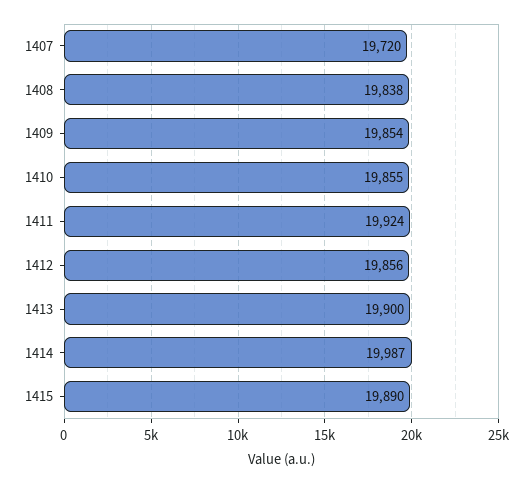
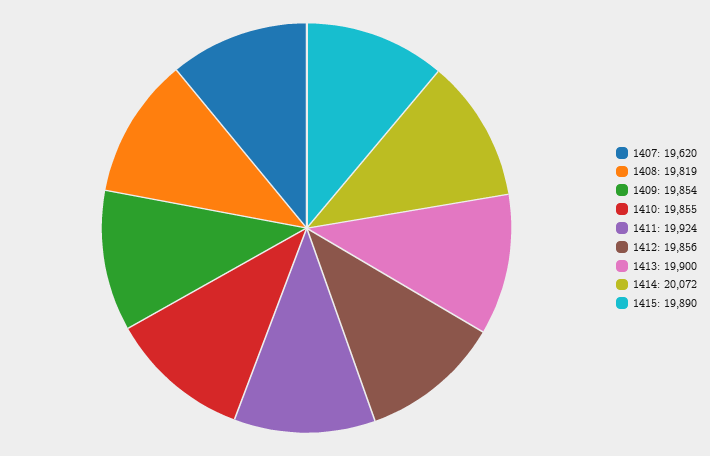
1407: 19720 -> 19620
1408: 19838 -> 19819
1414: 19987 -> 20072

